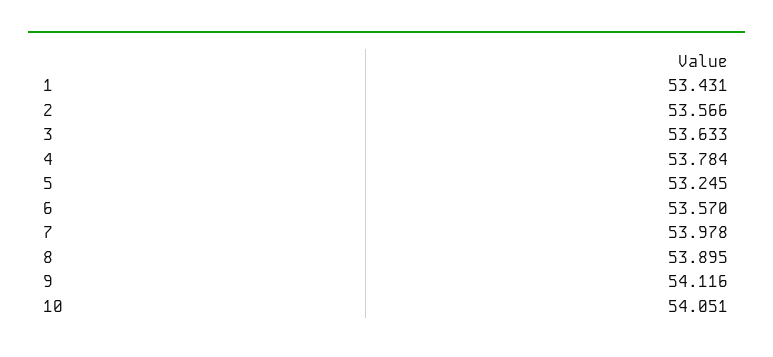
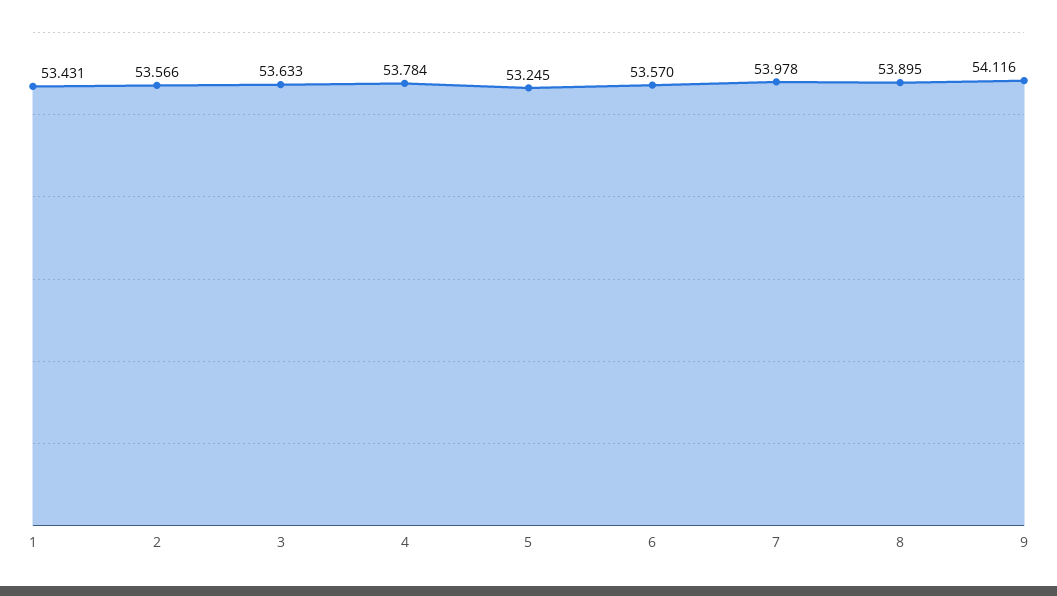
10: 54.051 -> none

